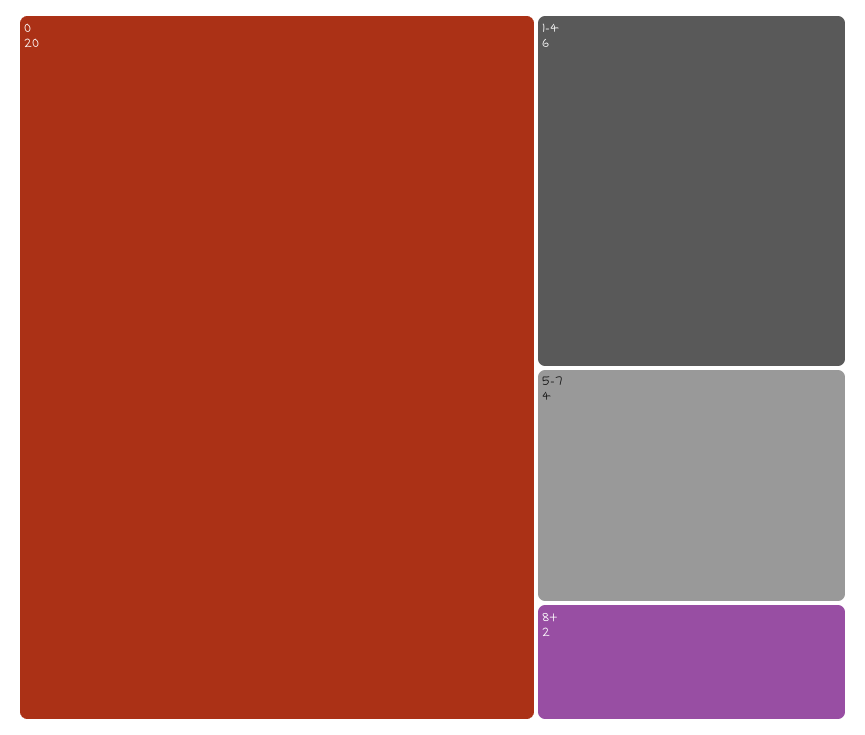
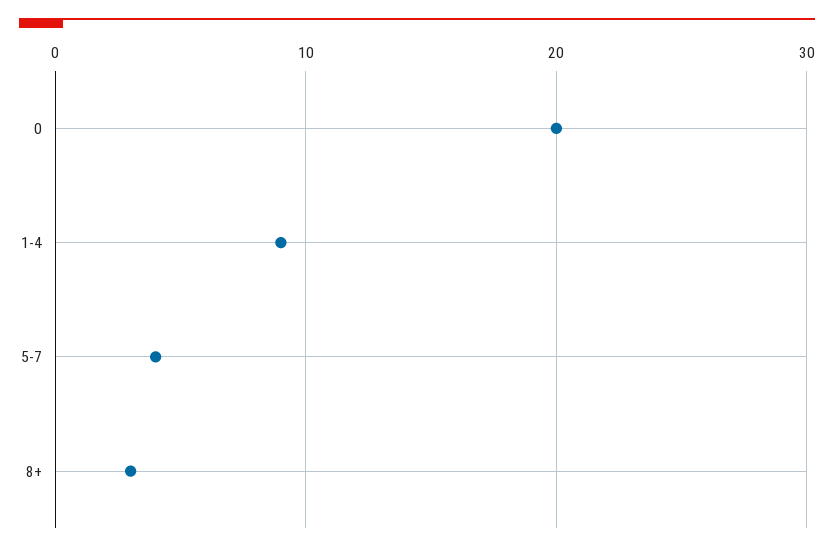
1-4: 6 -> 9
8+: 2 -> 3

